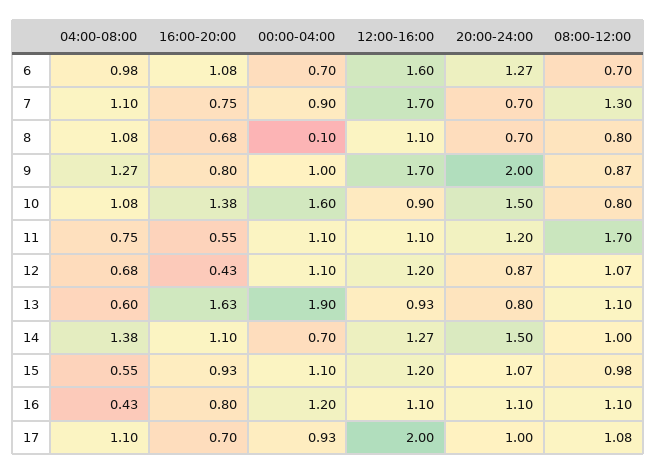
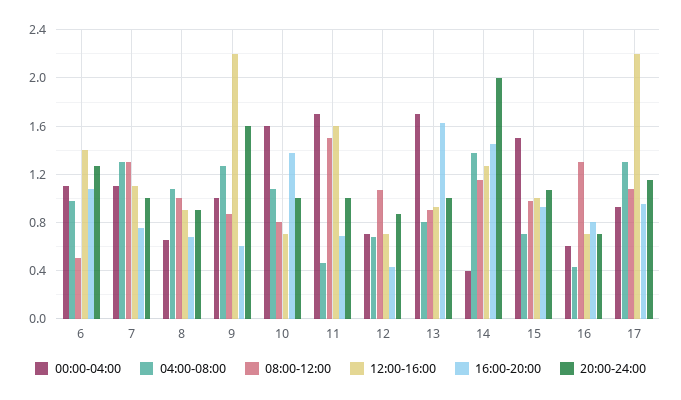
00:00-04:00, 6: 0.7 -> 1.1
12:00-16:00, 6: 1.6 -> 1.4
08:00-12:00, 6: 0.7 -> 0.5
04:00-08:00, 7: 1.1 -> 1.3
00:00-04:00, 7: 0.9 -> 1.1
12:00-16:00, 7: 1.7 -> 1.1
20:00-24:00, 7: 0.7 -> 1
00:00-04:00, 8: 0.1 -> 0.65
12:00-16:00, 8: 1.1 -> 0.9
20:00-24:00, 8: 0.7 -> 0.9
08:00-12:00, 8: 0.8 -> 1
16:00-20:00, 9: 0.8 -> 0.6
12:00-16:00, 9: 1.7 -> 2.2
20:00-24:00, 9: 2 -> 1.6
12:00-16:00, 10: 0.9 -> 0.7
20:00-24:00, 10: 1.5 -> 1
04:00-08:00, 11: 0.75 -> 0.45
16:00-20:00, 11: 0.55 -> 0.7
00:00-04:00, 11: 1.1 -> 1.7
12:00-16:00, 11: 1.1 -> 1.6
20:00-24:00, 11: 1.2 -> 1
08:00-12:00, 11: 1.7 -> 1.5
00:00-04:00, 12: 1.1 -> 0.7
12:00-16:00, 12: 1.2 -> 0.7
04:00-08:00, 13: 0.6 -> 0.8
00:00-04:00, 13: 1.9 -> 1.7
20:00-24:00, 13: 0.8 -> 1
08:00-12:00, 13: 1.1 -> 0.9
16:00-20:00, 14: 1.1 -> 1.45
00:00-04:00, 14: 0.7 -> 0.4
20:00-24:00, 14: 1.5 -> 2
08:00-12:00, 14: 1 -> 1.15
04:00-08:00, 15: 0.55 -> 0.7
00:00-04:00, 15: 1.1 -> 1.5
12:00-16:00, 15: 1.2 -> 1
00:00-04:00, 16: 1.2 -> 0.6
12:00-16:00, 16: 1.1 -> 0.7
20:00-24:00, 16: 1.1 -> 0.7
08:00-12:00, 16: 1.1 -> 1.3
04:00-08:00, 17: 1.1 -> 1.3
16:00-20:00, 17: 0.7 -> 0.95
12:00-16:00, 17: 2 -> 2.2
20:00-24:00, 17: 1 -> 1.15

